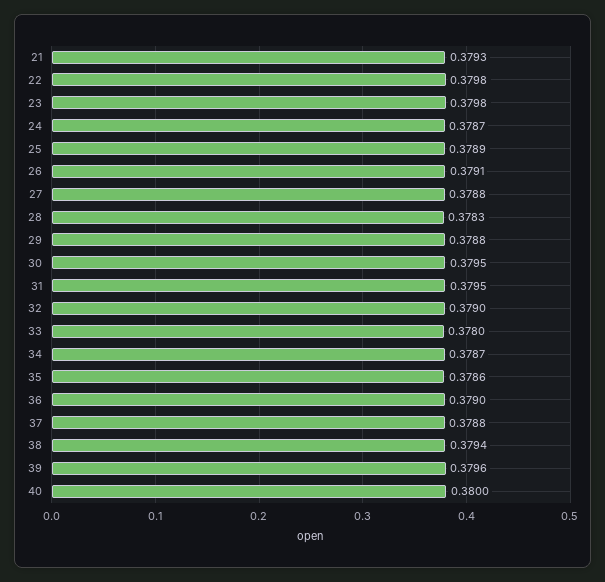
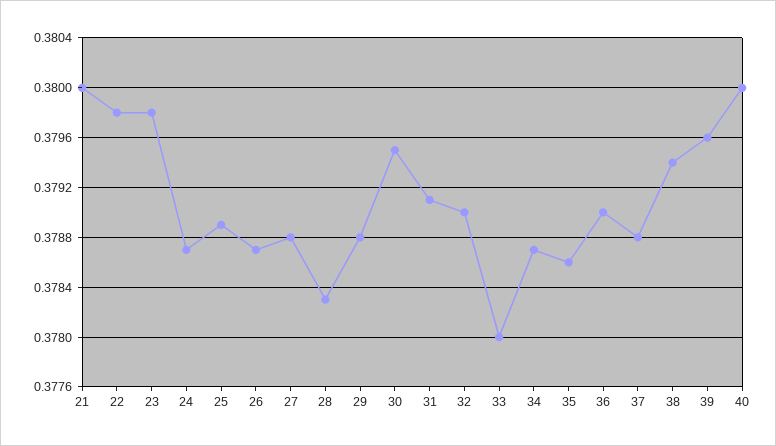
21: 0.3793 -> 0.38
26: 0.3791 -> 0.3787
31: 0.3795 -> 0.3791

